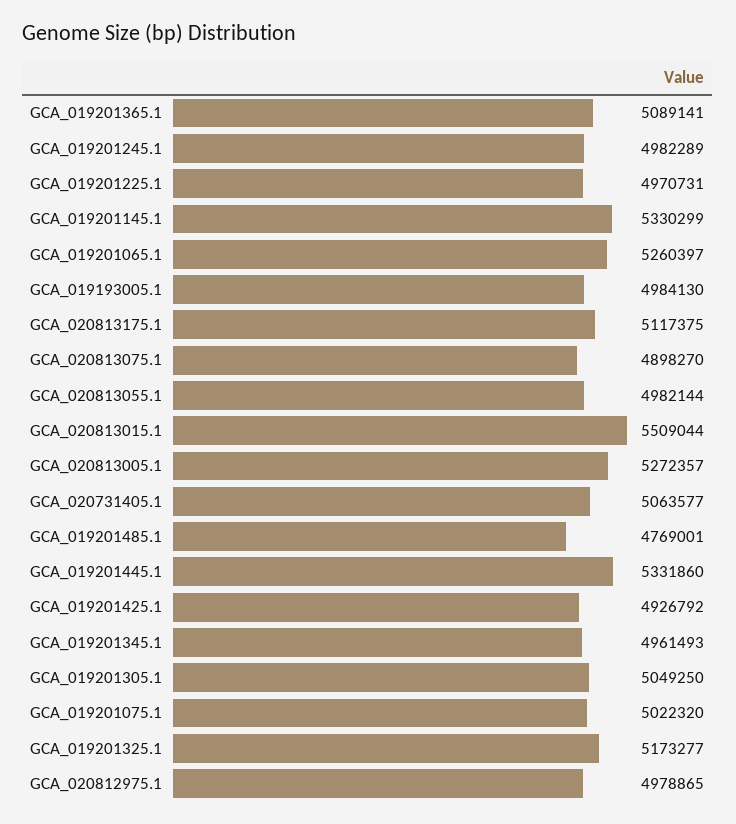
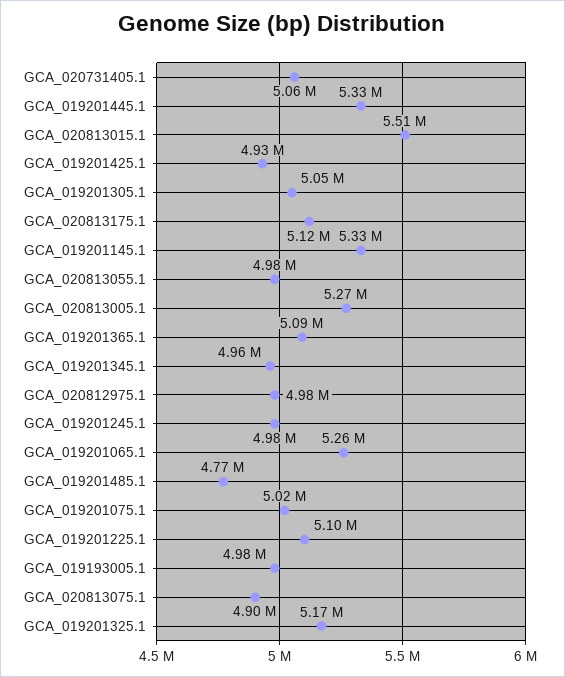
GCA_019201225.1: 4970731 -> 5100000

